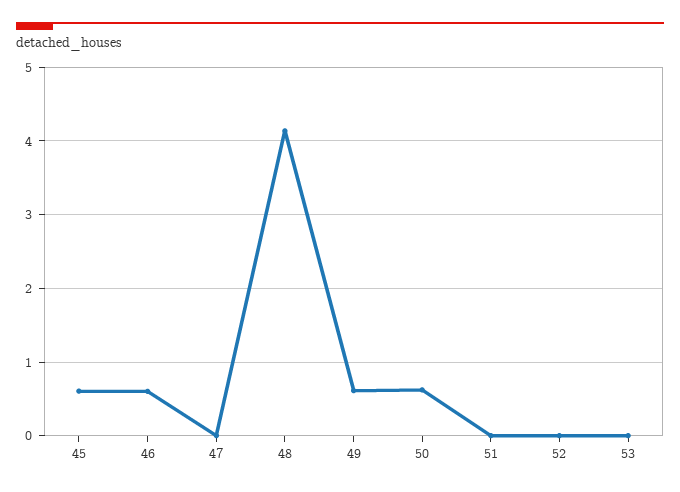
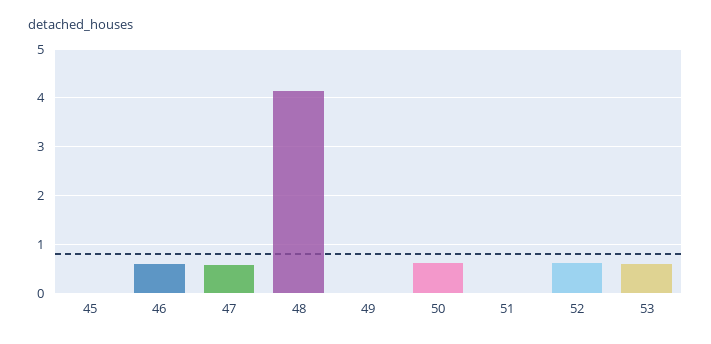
45: 0.6 -> 0
47: 0 -> 0.6
49: 0.6 -> 0
52: 0 -> 0.6
53: 0 -> 0.6

